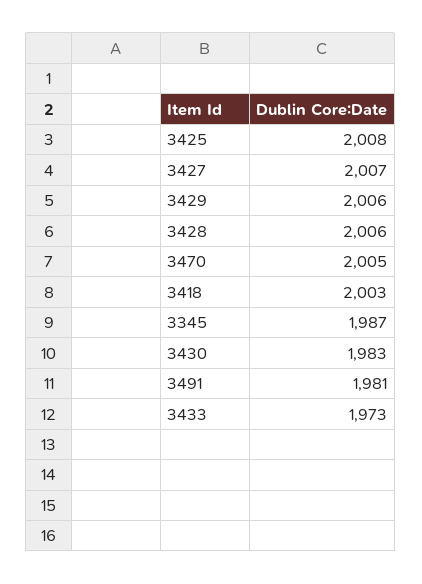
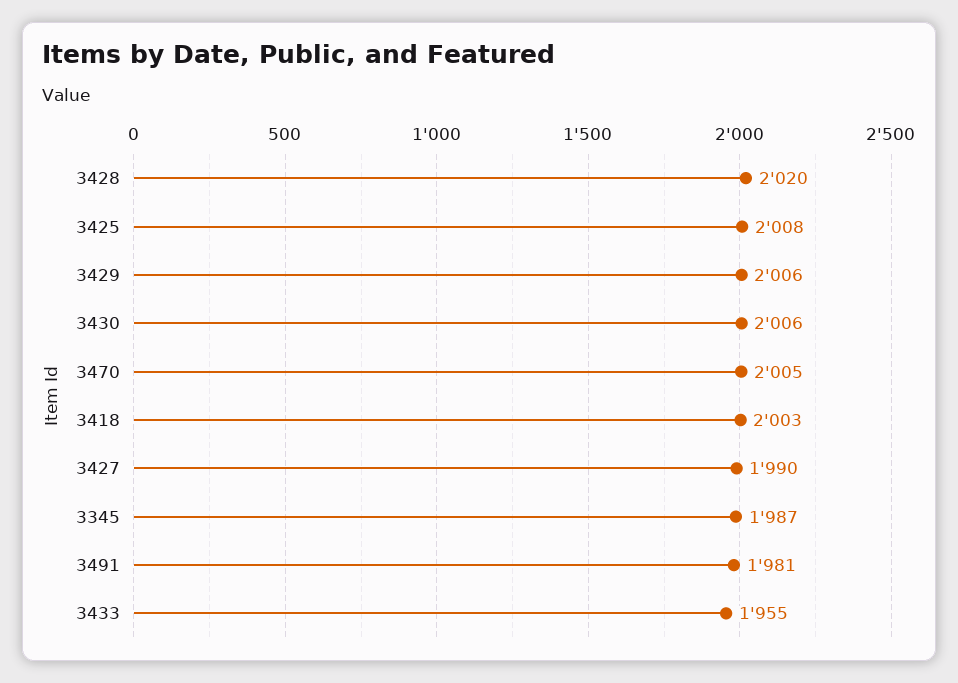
3427: 2007 -> 1990
3428: 2006 -> 2020
3430: 1983 -> 2006
3433: 1973 -> 1955

